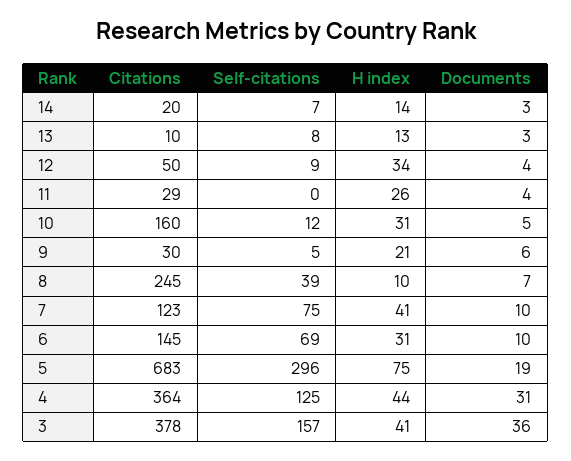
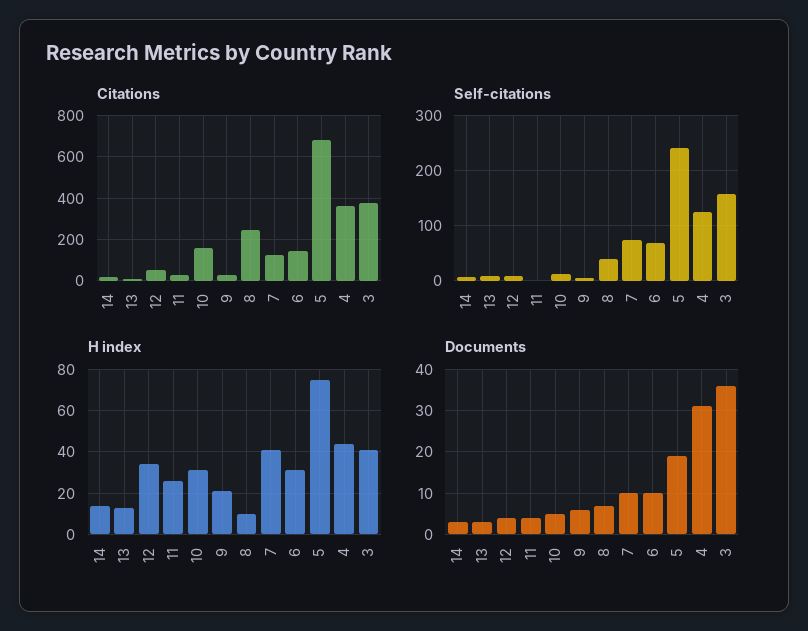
Self-citations, 5: 296 -> 240

